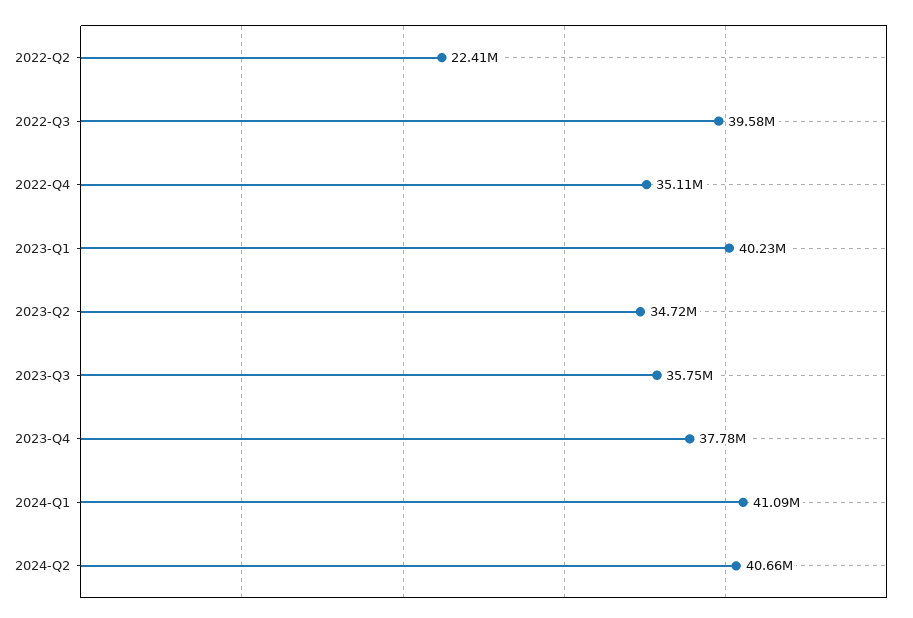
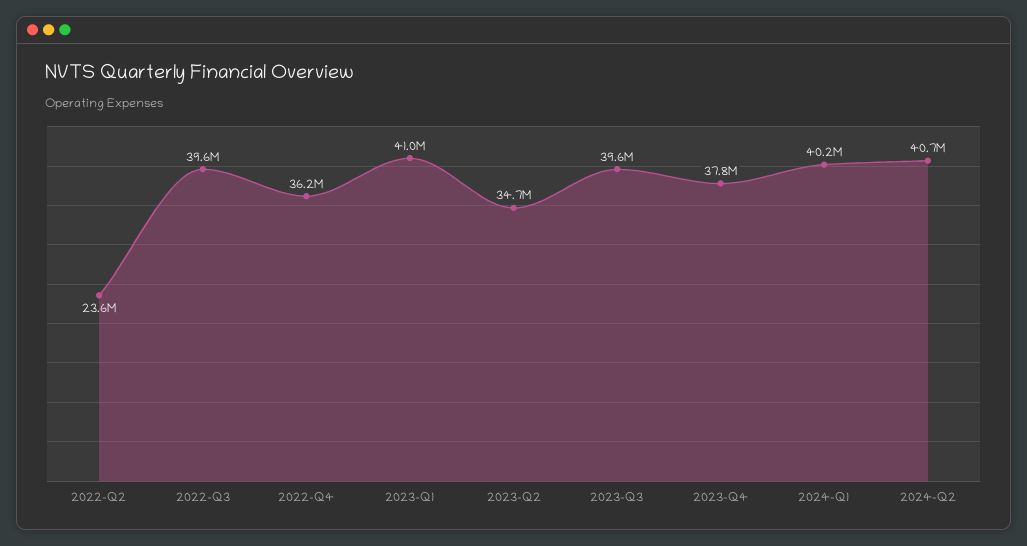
2022-Q2: 22410000 -> 23600000
2022-Q4: 35110000 -> 36200000
2023-Q1: 40230000 -> 41000000
2023-Q3: 35750000 -> 39600000
2024-Q1: 41090000 -> 40200000

